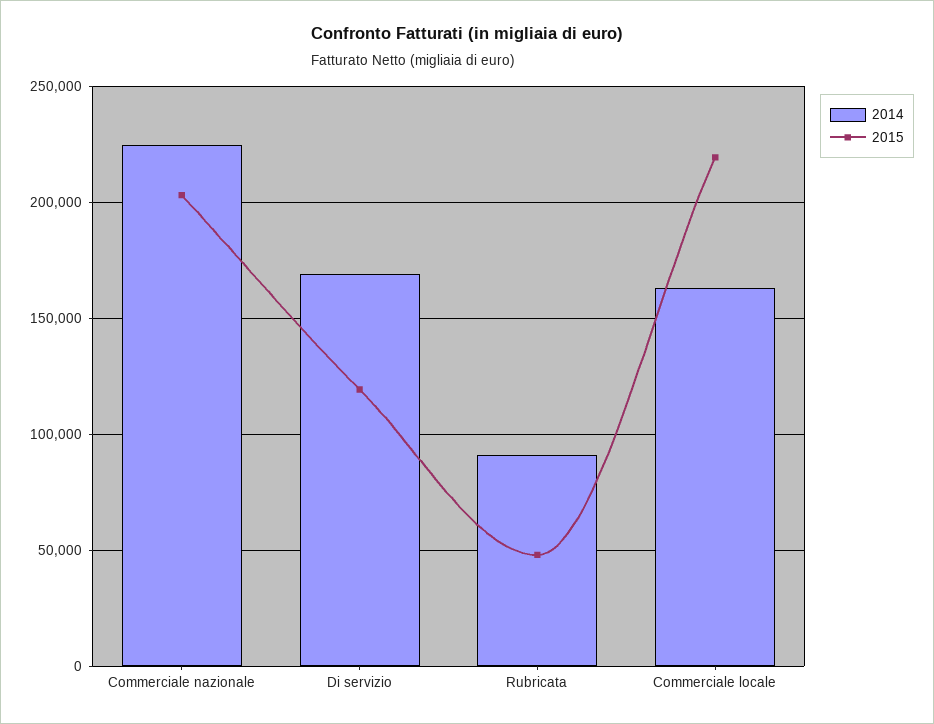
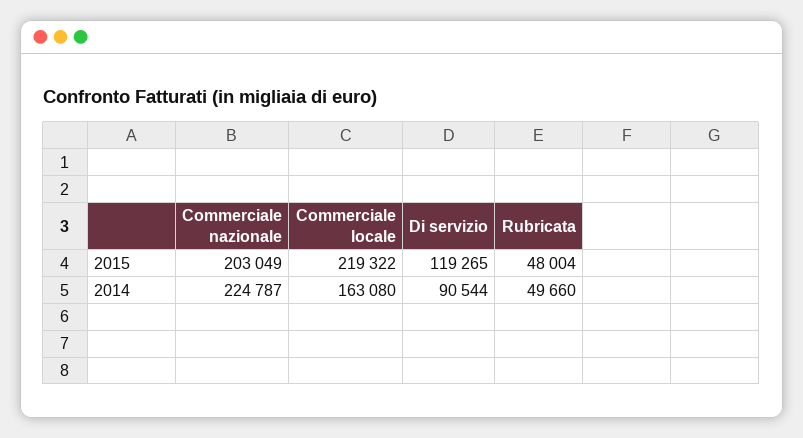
2014, Di servizio: 170000 -> 90544
2014, Rubricata: 90000 -> 49660

